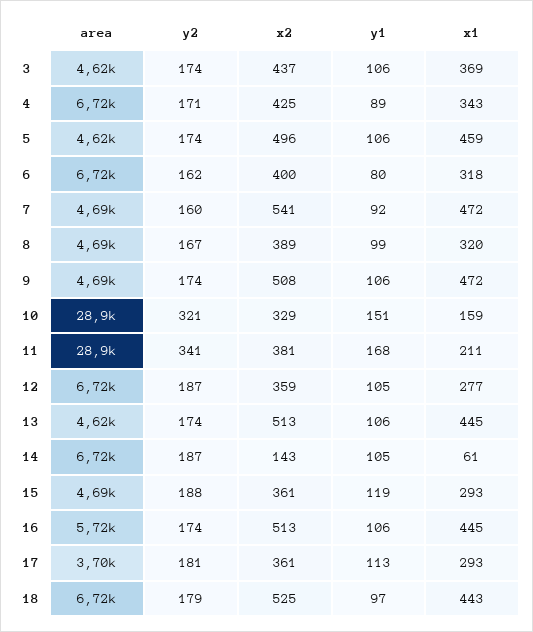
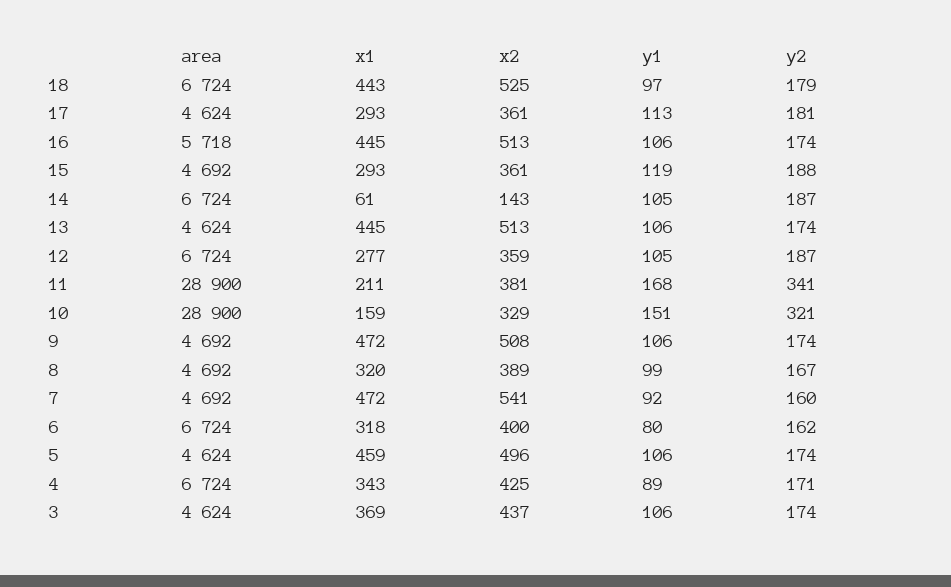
area, 17: 3700 -> 4624

